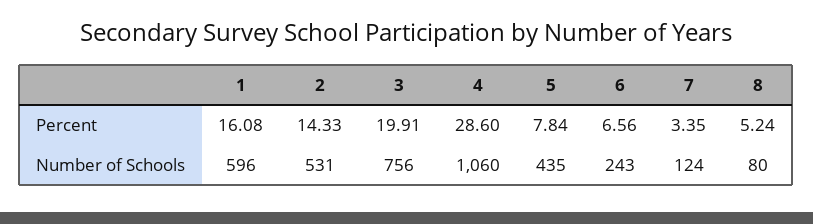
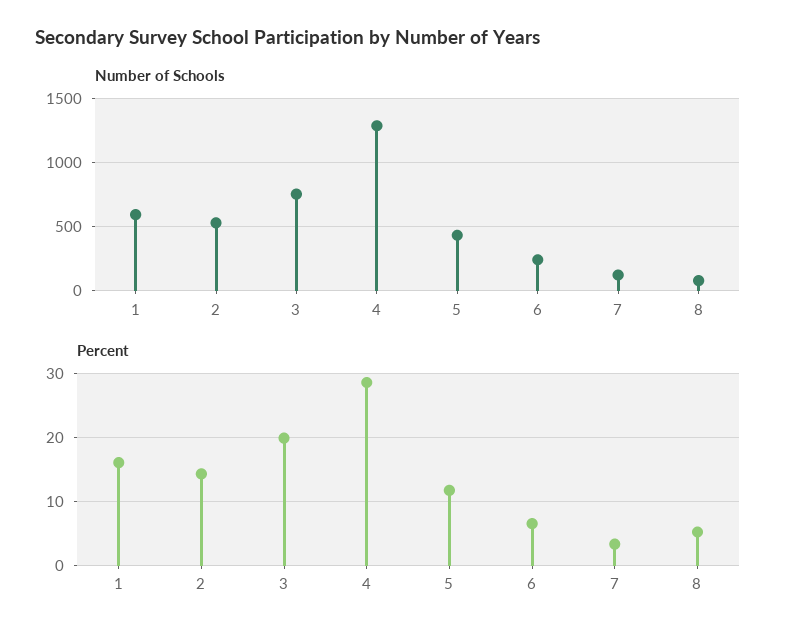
Percent, 5: 7.84 -> 12
Number of Schools, 4: 1060 -> 1300

